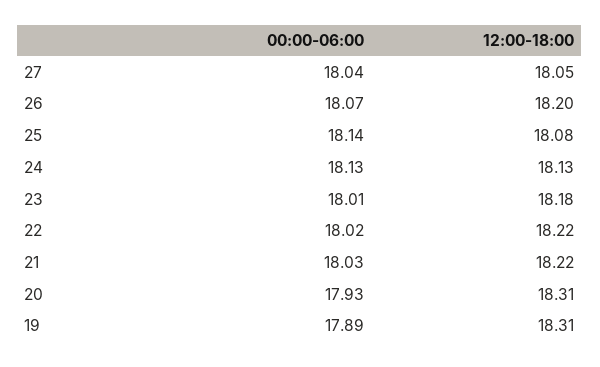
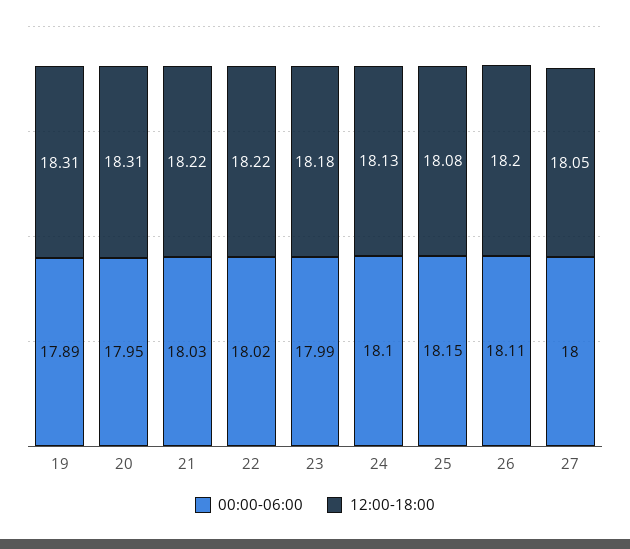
00:00-06:00, 27: 18.04 -> 18
00:00-06:00, 26: 18.07 -> 18.11
00:00-06:00, 25: 18.14 -> 18.15
00:00-06:00, 24: 18.13 -> 18.1
00:00-06:00, 23: 18.01 -> 17.99
00:00-06:00, 20: 17.93 -> 17.95

